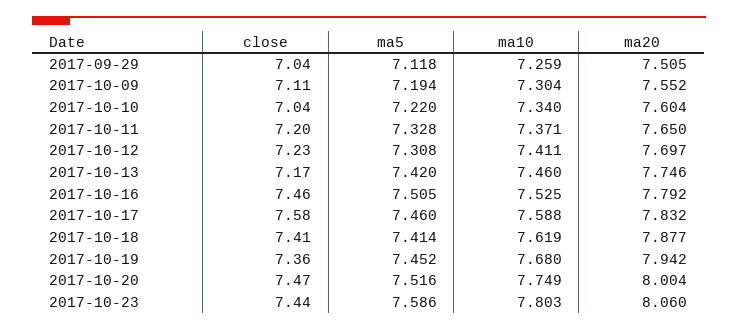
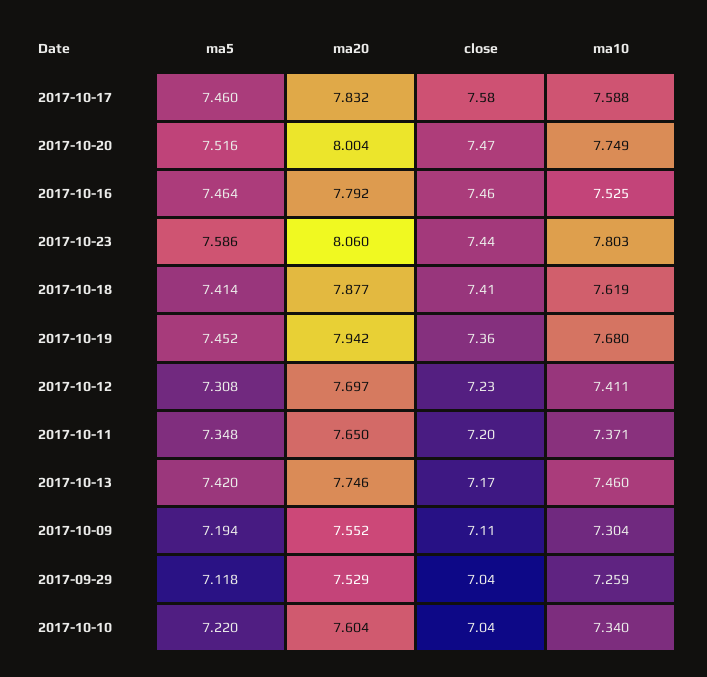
ma20, 2017-09-29: 7.505 -> 7.529
ma5, 2017-10-11: 7.328 -> 7.348
ma5, 2017-10-16: 7.505 -> 7.464

